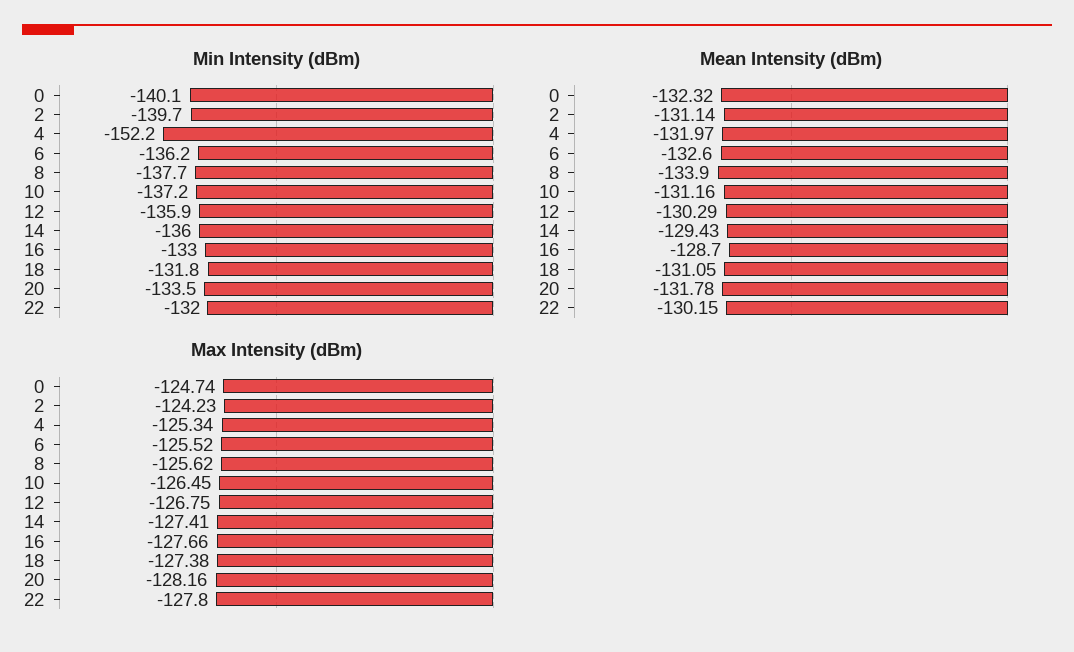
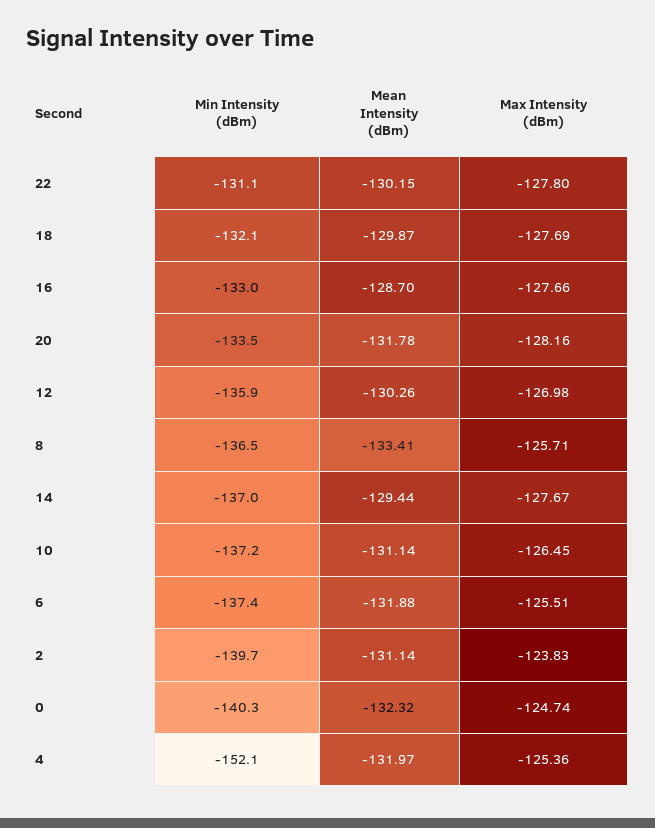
Min Intensity (dBm), 0: -140.1 -> -140.3
Min Intensity (dBm), 4: -152.2 -> -152.1
Min Intensity (dBm), 6: -136.2 -> -137.4
Min Intensity (dBm), 8: -137.7 -> -136.5
Min Intensity (dBm), 14: -136 -> -137
Min Intensity (dBm), 18: -131.8 -> -132.1
Min Intensity (dBm), 22: -132 -> -131.1
Mean Intensity (dBm), 6: -132.6 -> -131.88
Mean Intensity (dBm), 8: -133.9 -> -133.41
Mean Intensity (dBm), 10: -131.16 -> -131.14
Mean Intensity (dBm), 12: -130.29 -> -130.26
Mean Intensity (dBm), 14: -129.43 -> -129.44
Mean Intensity (dBm), 18: -131.05 -> -129.87
Max Intensity (dBm), 2: -124.23 -> -123.83
Max Intensity (dBm), 4: -125.34 -> -125.36
Max Intensity (dBm), 6: -125.52 -> -125.51
Max Intensity (dBm), 8: -125.62 -> -125.71
Max Intensity (dBm), 12: -126.75 -> -126.98
Max Intensity (dBm), 14: -127.41 -> -127.67
Max Intensity (dBm), 18: -127.38 -> -127.69

